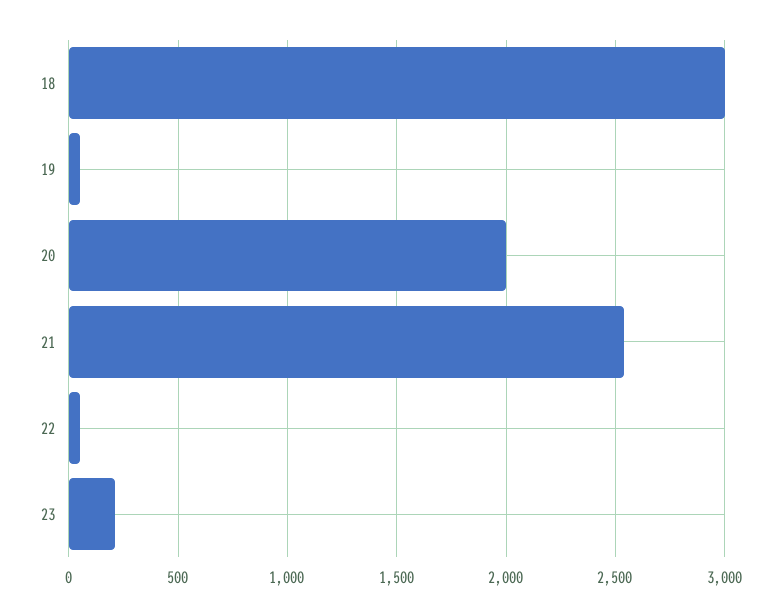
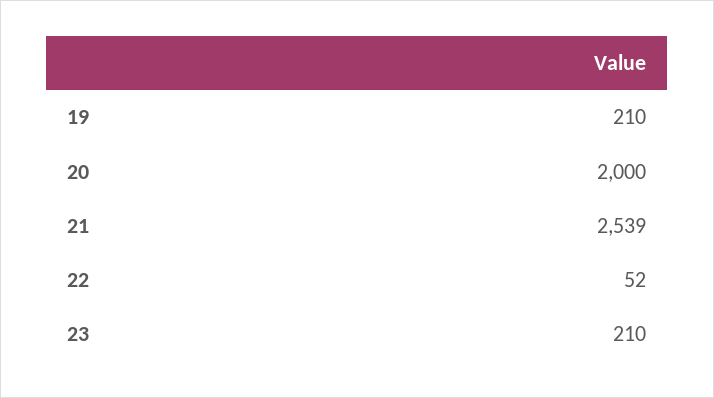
18: 3000 -> none
19: 50 -> 210

